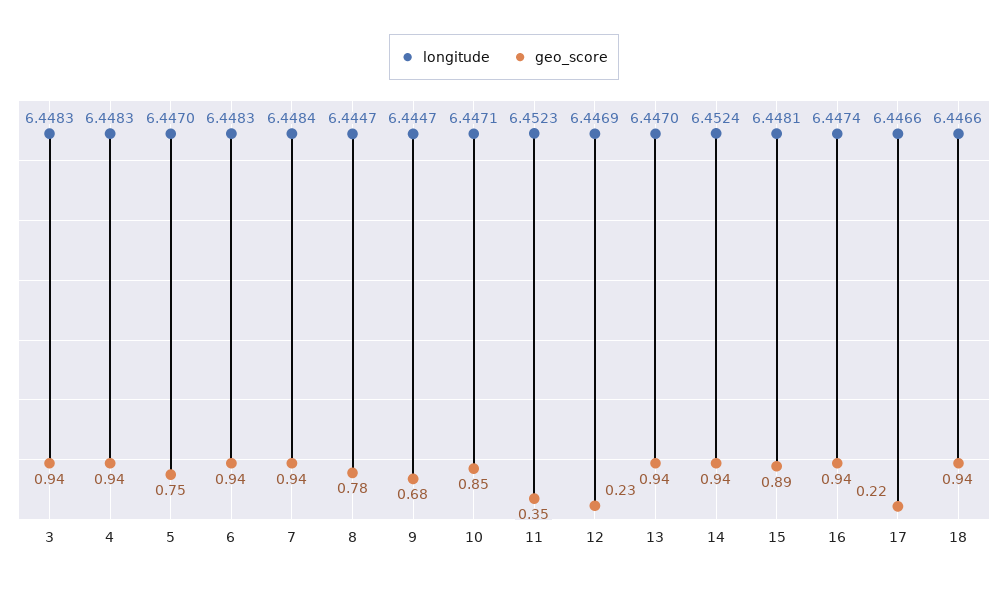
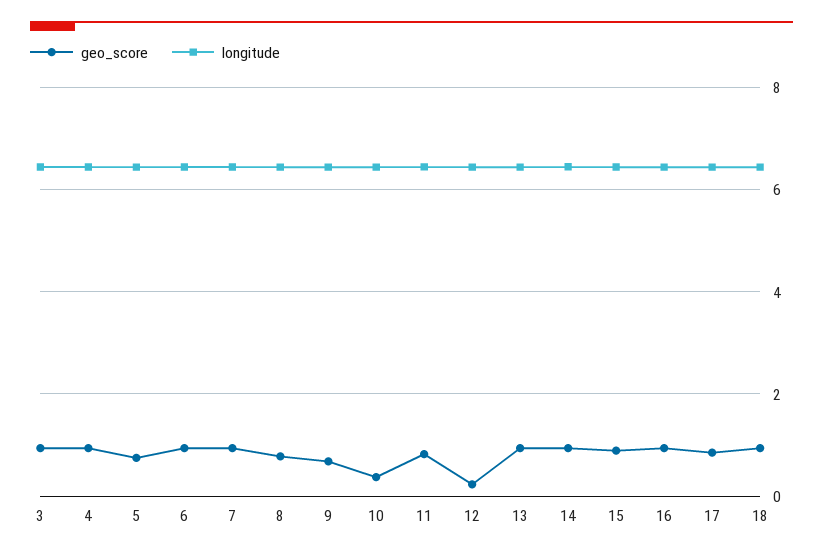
geo_score, 10: 0.85 -> 0.4
geo_score, 11: 0.35 -> 0.8
geo_score, 17: 0.22 -> 0.8

